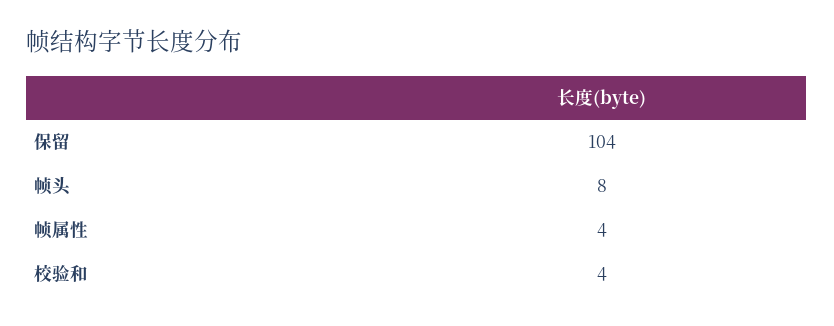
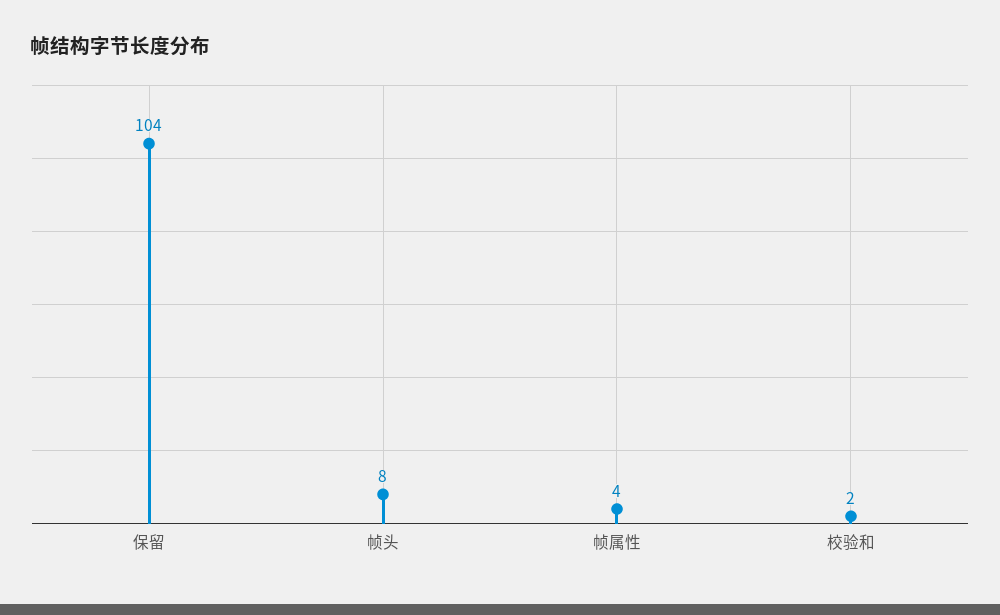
校验和: 4 -> 2

